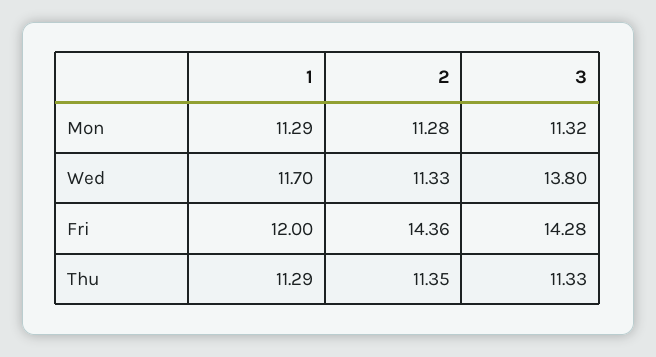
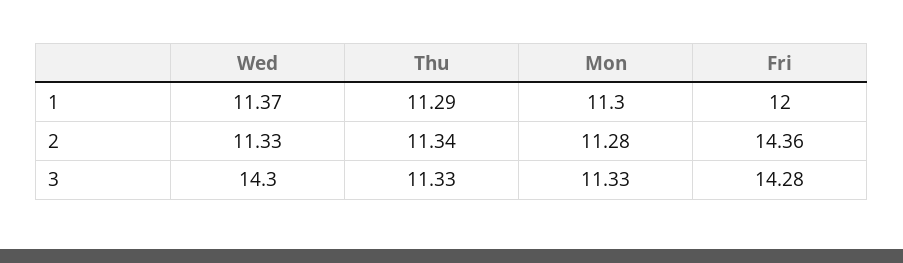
1, Mon: 11.29 -> 11.3
3, Mon: 11.32 -> 11.33
1, Wed: 11.7 -> 11.37
3, Wed: 13.8 -> 14.3
2, Thu: 11.35 -> 11.34

